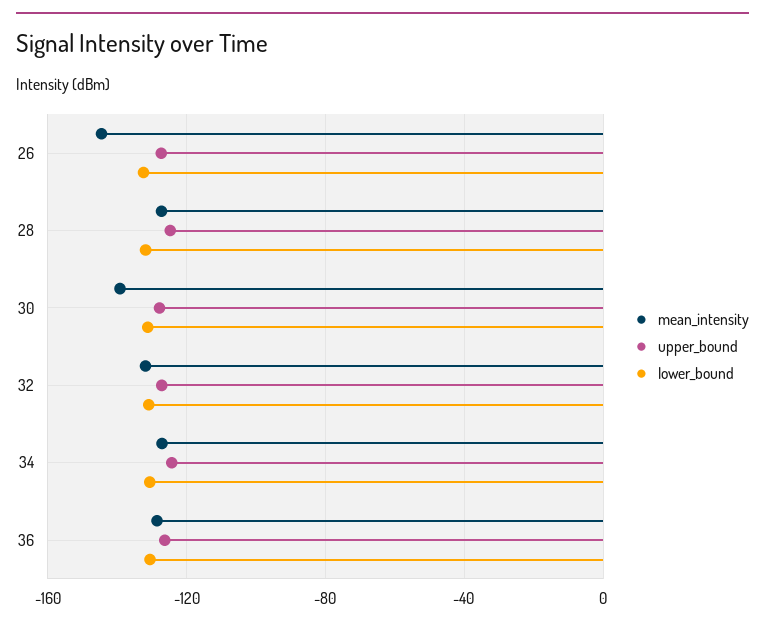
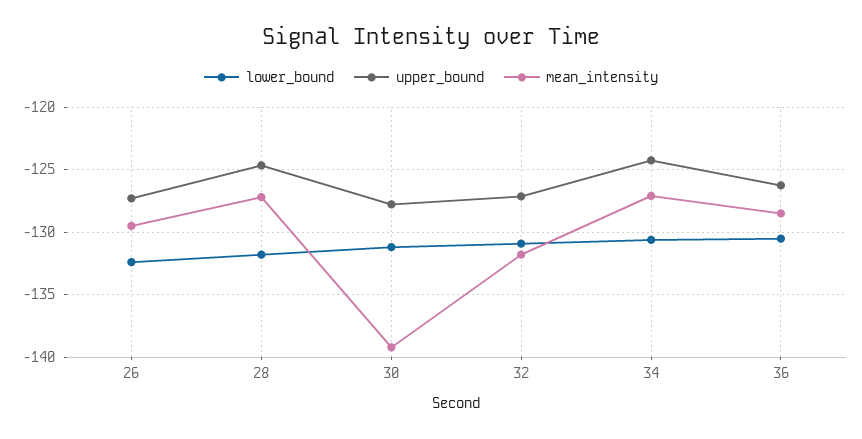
mean_intensity, 26: -145 -> -129.5

